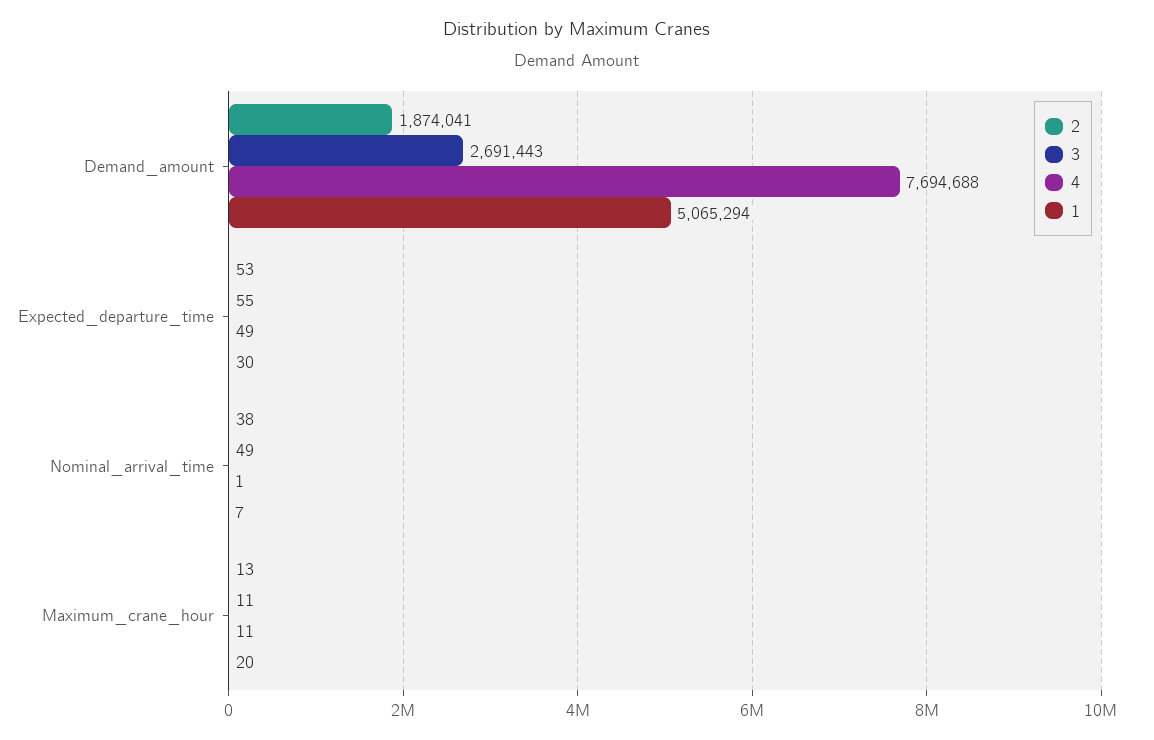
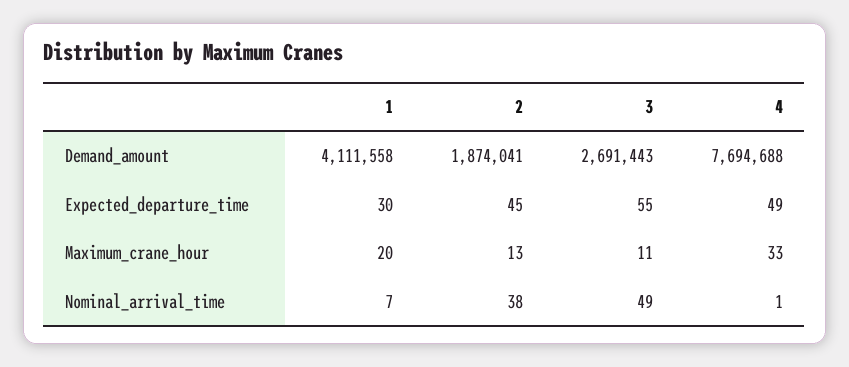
1, Demand_amount: 5065294 -> 4111558
2, Expected_departure_time: 53 -> 45
4, Maximum_crane_hour: 11 -> 33

